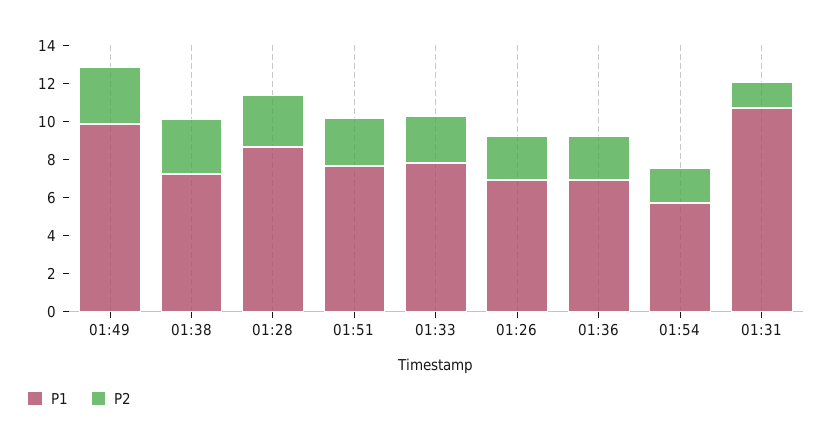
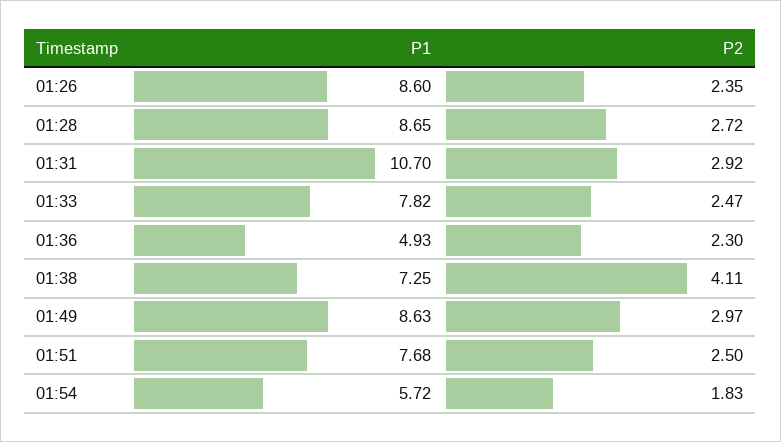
P1, 01:49: 10 -> 8.63
P2, 01:38: 3 -> 4.11
P1, 01:26: 7 -> 8.6
P1, 01:36: 7 -> 4.93
P2, 01:31: 1.5 -> 2.92

